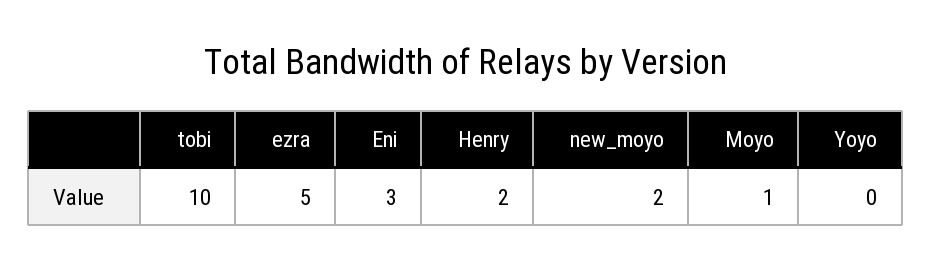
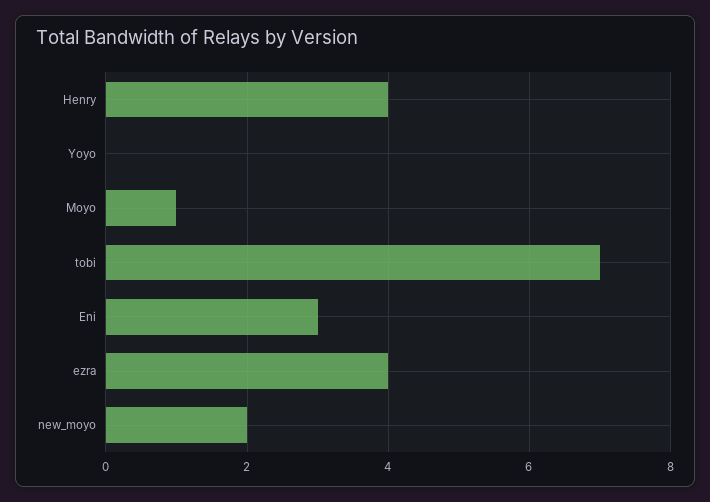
tobi: 10 -> 7
ezra: 5 -> 4
Henry: 2 -> 4

